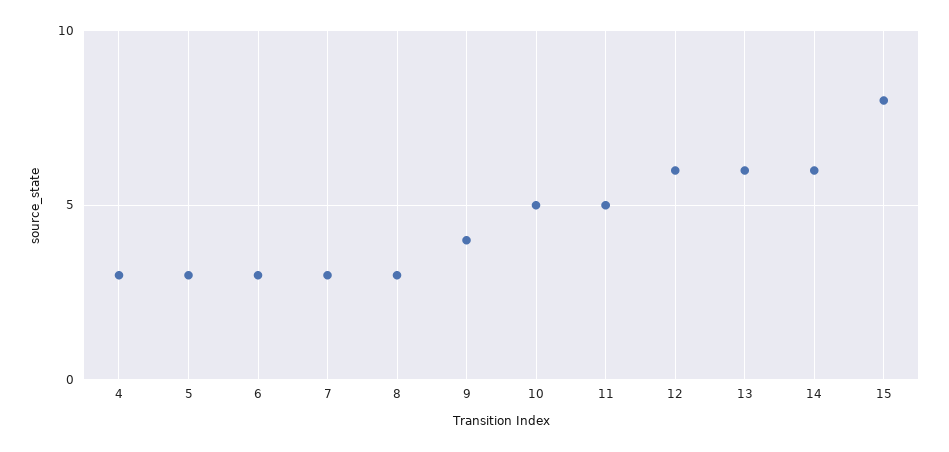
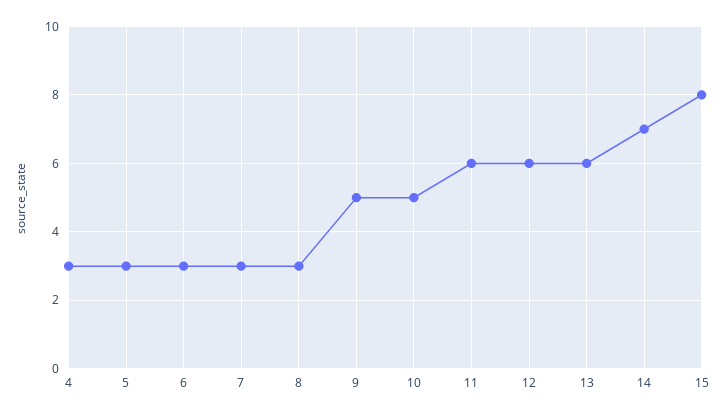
9: 4 -> 5
11: 5 -> 6
14: 6 -> 7

